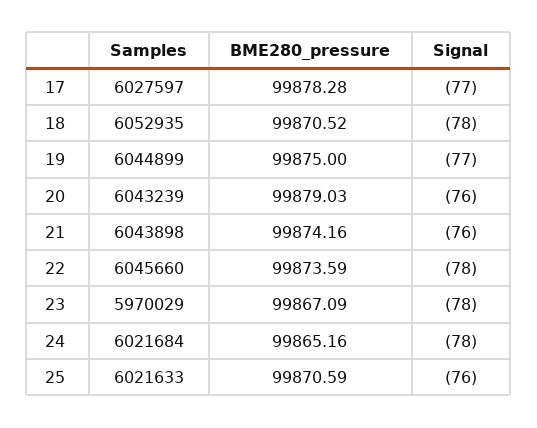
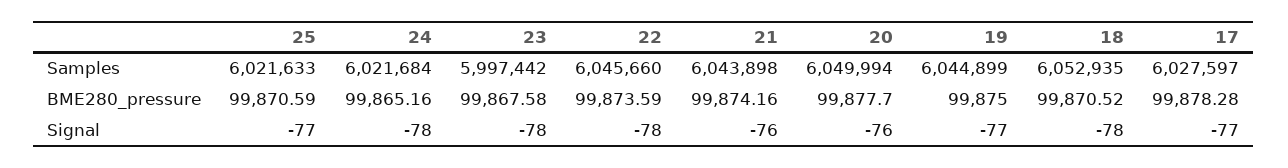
Samples, 20: 6043239 -> 6049994
BME280_pressure, 20: 99879.03 -> 99877.7
Samples, 23: 5970029 -> 5997442
BME280_pressure, 23: 99867.09 -> 99867.58
Signal, 25: -76 -> -77

